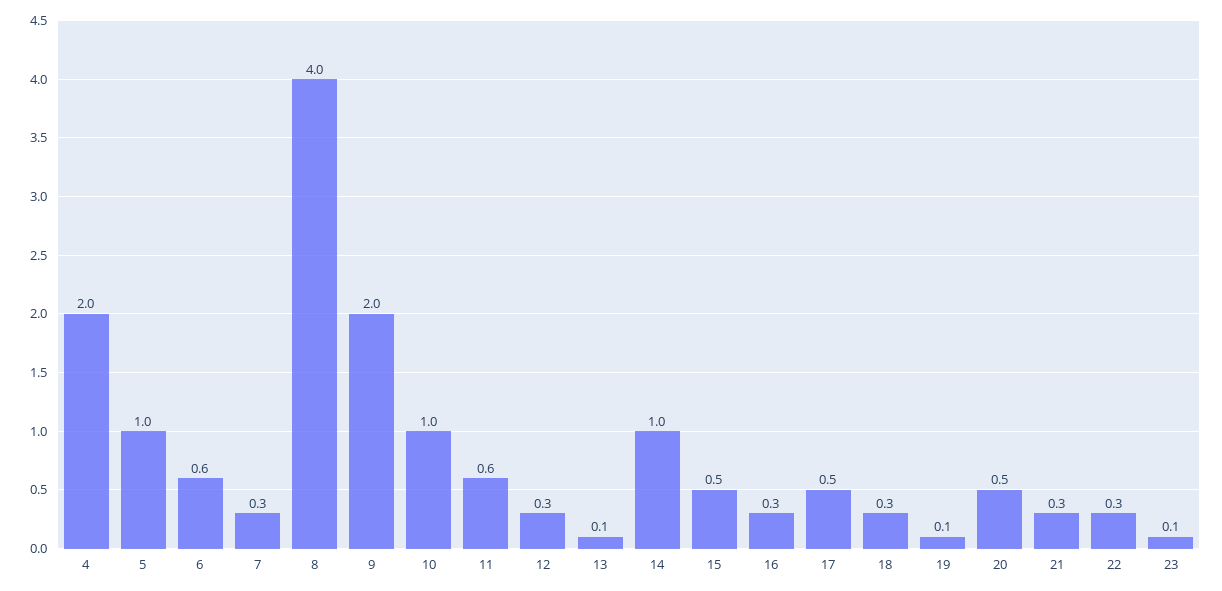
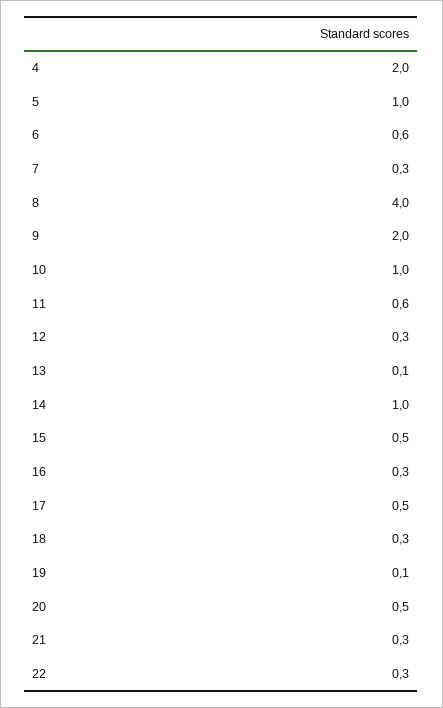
23: 0.1 -> none

